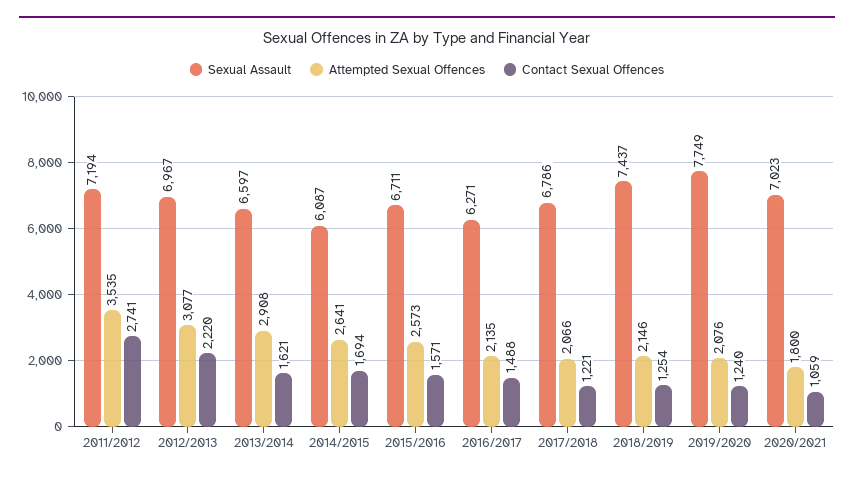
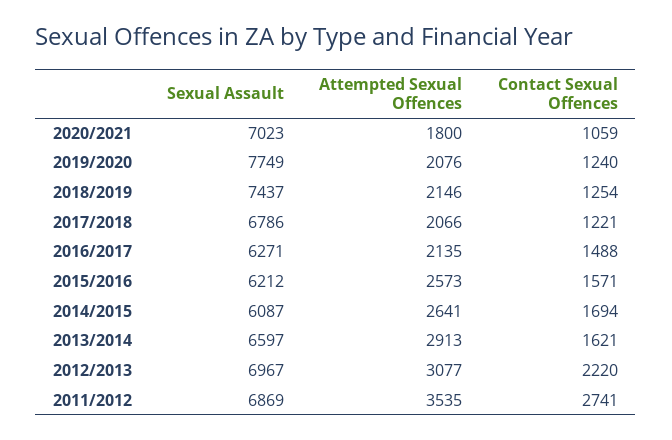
Sexual Assault, 2011/2012: 7194 -> 6869
Attempted Sexual Offences, 2013/2014: 2908 -> 2913
Sexual Assault, 2015/2016: 6711 -> 6212

